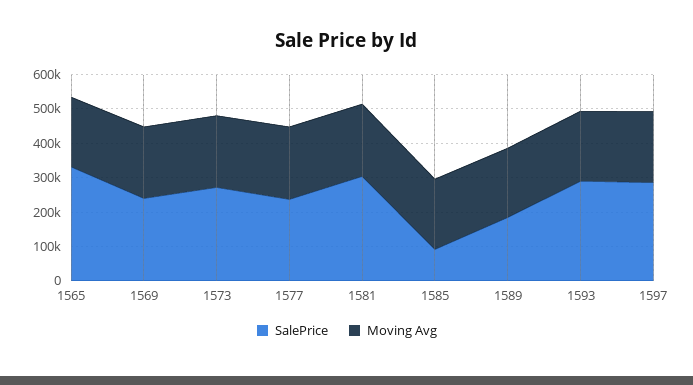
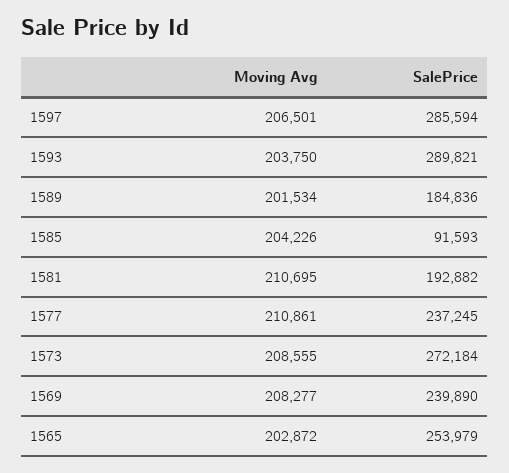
SalePrice, 1565: 325000 -> 253979
SalePrice, 1581: 300000 -> 192882

